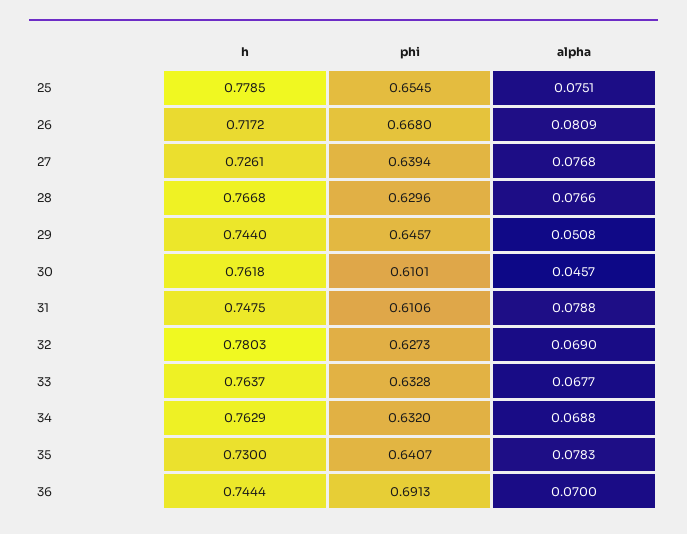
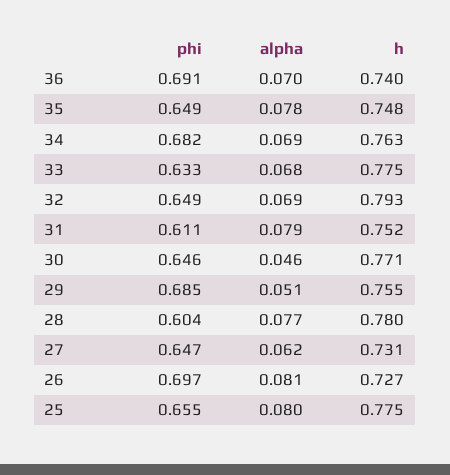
h, 25: 0.7785 -> 0.775
alpha, 25: 0.0751 -> 0.08
h, 26: 0.7172 -> 0.727
phi, 26: 0.668 -> 0.697
h, 27: 0.7261 -> 0.731
phi, 27: 0.6394 -> 0.647
alpha, 27: 0.0768 -> 0.062
h, 28: 0.7668 -> 0.78
phi, 28: 0.6296 -> 0.604
h, 29: 0.744 -> 0.755
phi, 29: 0.6457 -> 0.685
h, 30: 0.7618 -> 0.771
phi, 30: 0.6101 -> 0.646
h, 31: 0.7475 -> 0.752
h, 32: 0.7803 -> 0.793
phi, 32: 0.6273 -> 0.649
h, 33: 0.7637 -> 0.775
phi, 34: 0.632 -> 0.682
h, 35: 0.73 -> 0.748
phi, 35: 0.6407 -> 0.649
h, 36: 0.7444 -> 0.74

